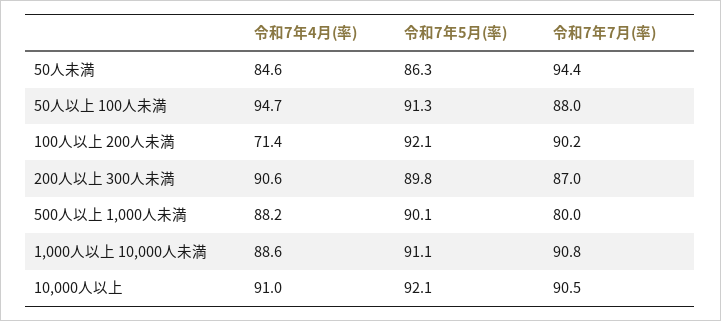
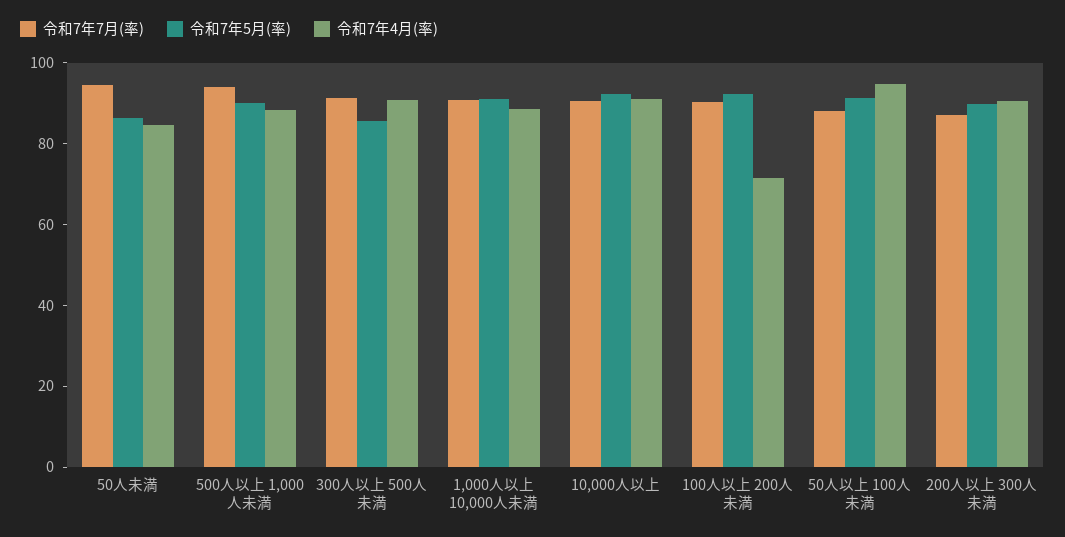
令和7年7月(率), 500人以上 1,000人未満: 80 -> 95
令和7年7月(率), 300人以上 500人未満: none -> 90
令和7年5月(率), 300人以上 500人未満: none -> 85
令和7年4月(率), 300人以上 500人未満: none -> 90

